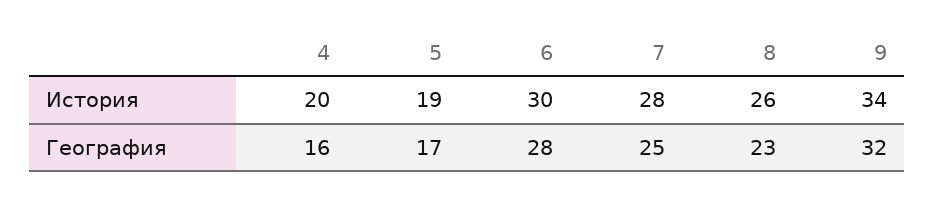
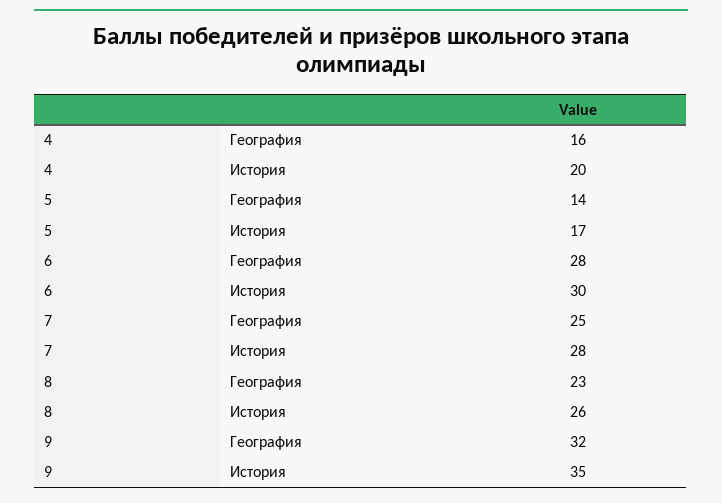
5, История: 19 -> 17
9, История: 34 -> 35
5, География: 17 -> 14

